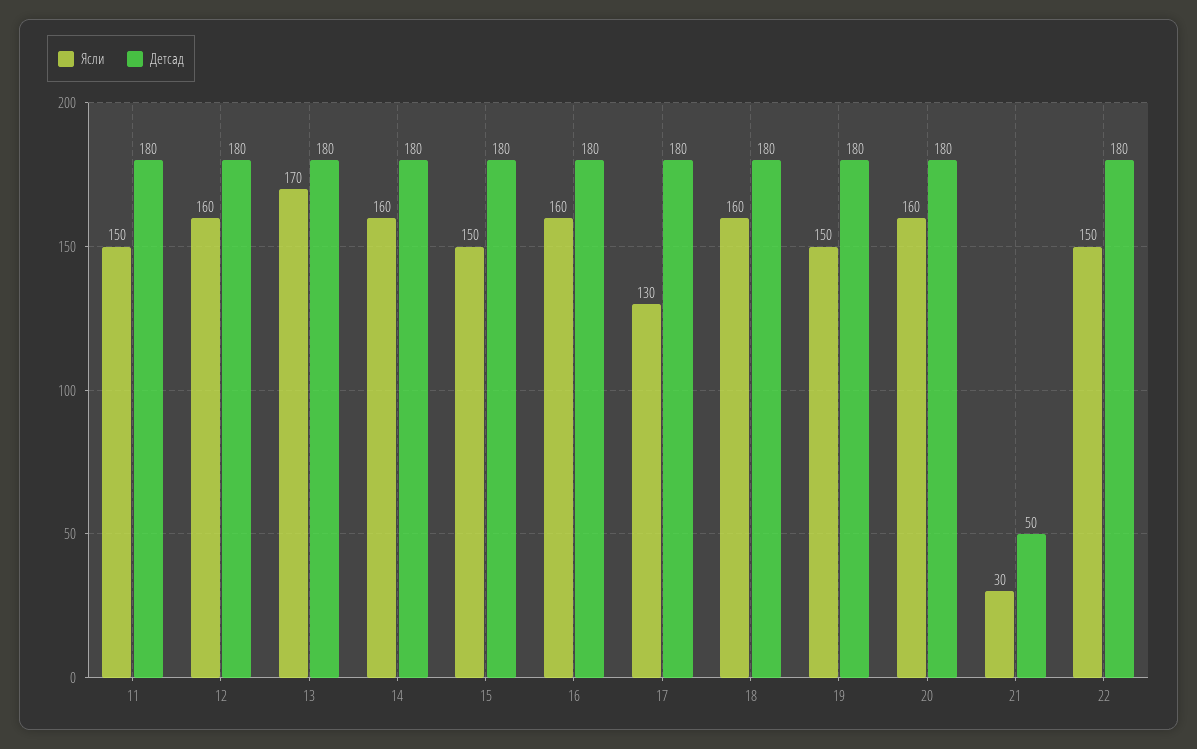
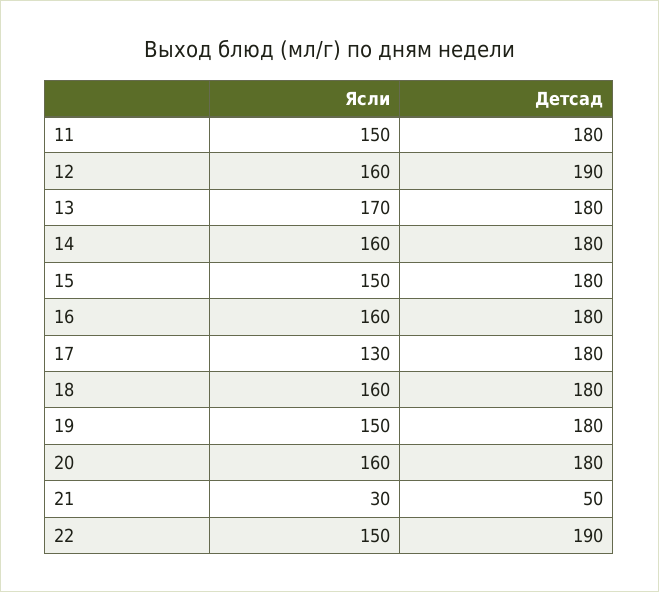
Детсад, 12: 180 -> 190
Детсад, 22: 180 -> 190

